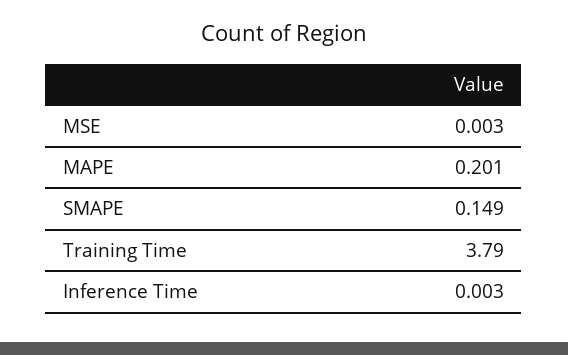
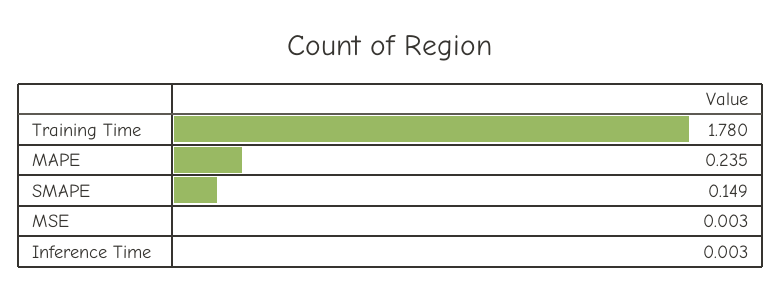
MAPE: 0.201 -> 0.235
Training Time: 3.79 -> 1.78

